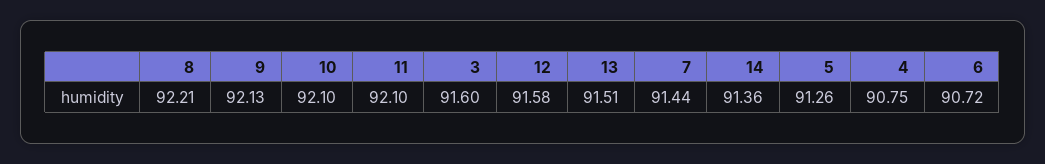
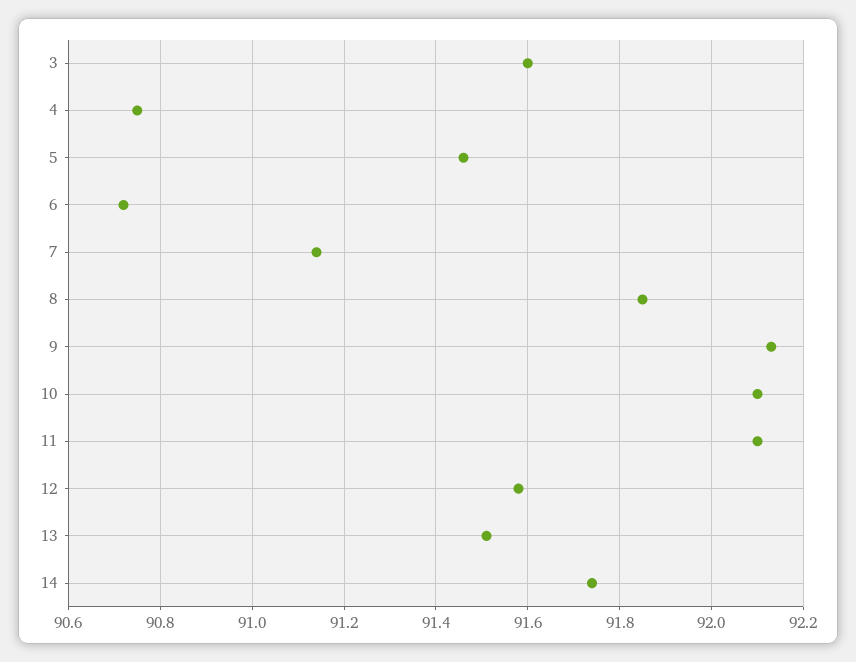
8: 92.21 -> 91.85
7: 91.44 -> 91.15
14: 91.36 -> 91.75
5: 91.26 -> 91.45

